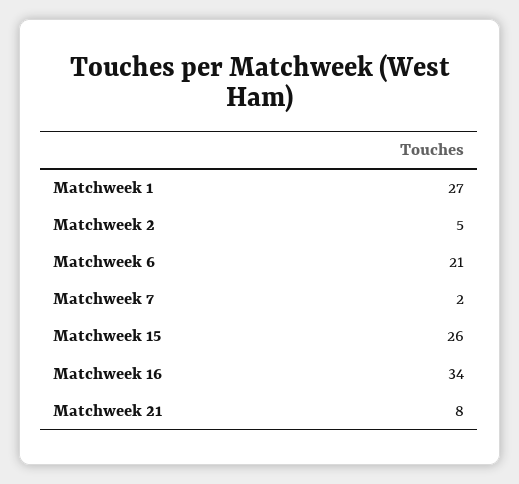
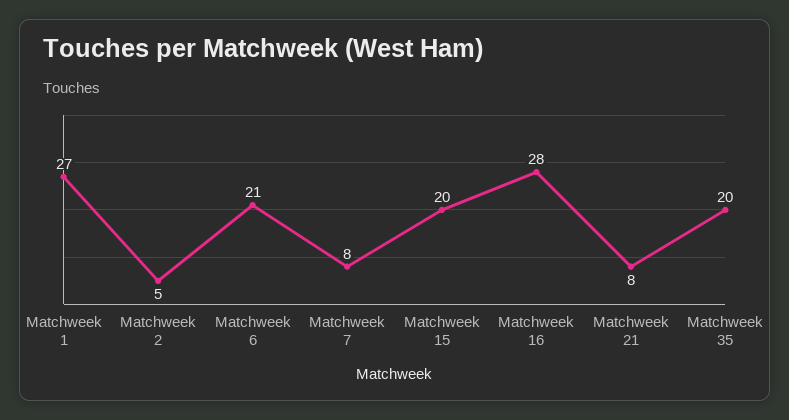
Matchweek 7: 2 -> 8
Matchweek 15: 26 -> 20
Matchweek 16: 34 -> 28
Matchweek 35: none -> 20

